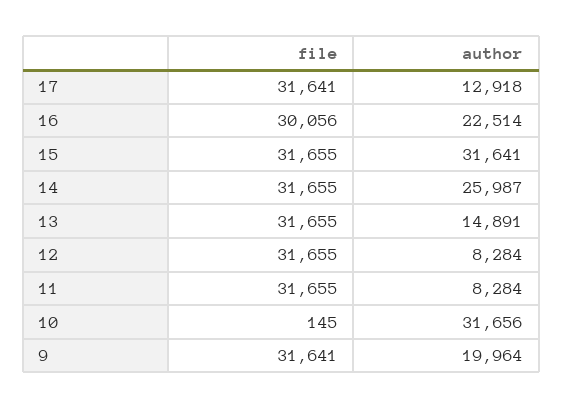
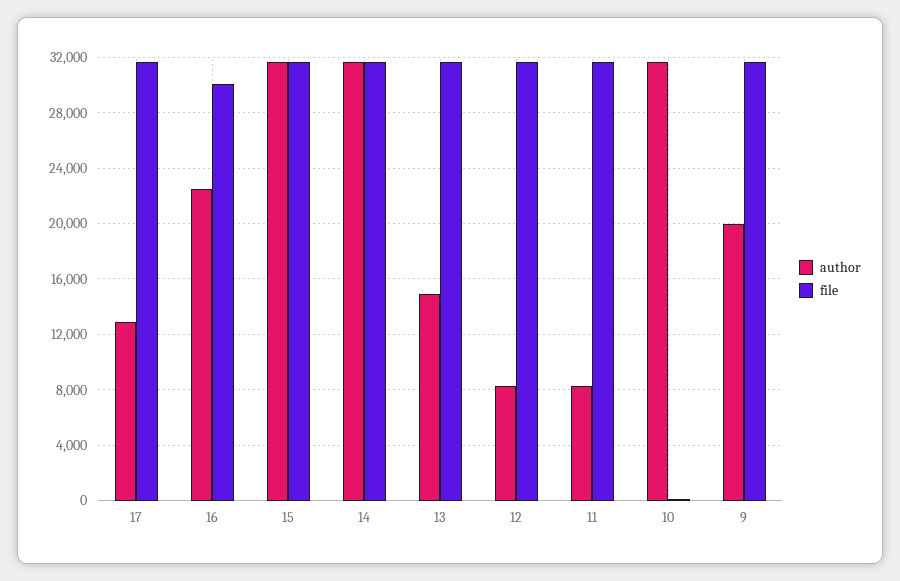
author, 14: 25987 -> 31500

